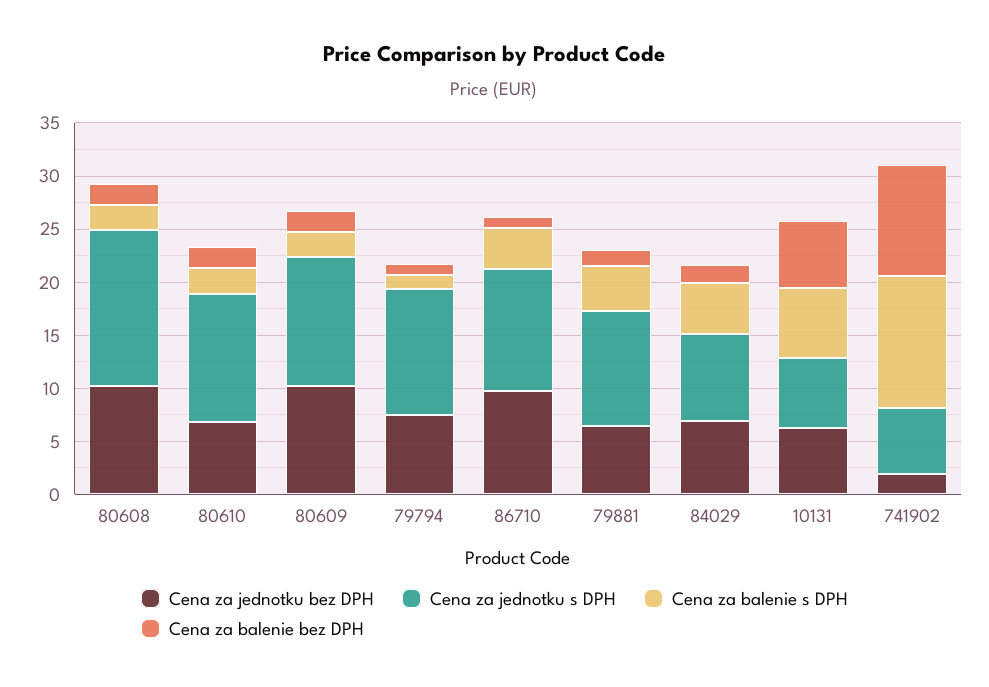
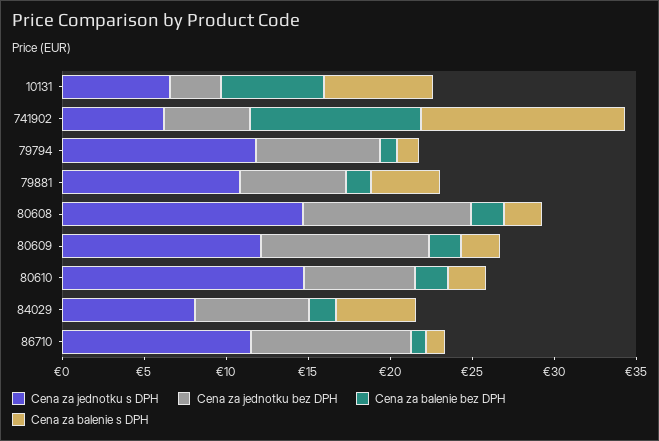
Cena za jednotku s DPH, 80610: 12 -> 15
Cena za balenie s DPH, 86710: 4 -> 1
Cena za jednotku bez DPH, 10131: 6 -> 3
Cena za jednotku bez DPH, 741902: 2 -> 5

